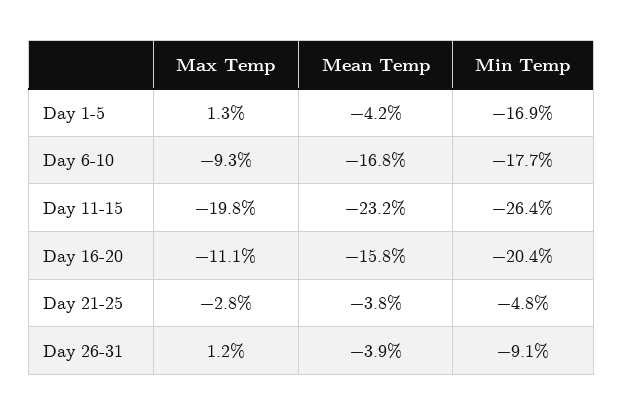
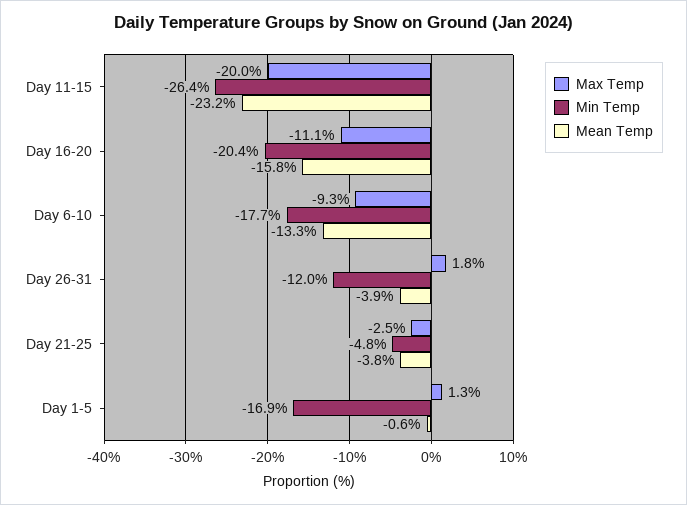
Mean Temp, Day 1-5: -4.2 -> -0.6
Mean Temp, Day 6-10: -16.8 -> -13.3
Max Temp, Day 11-15: -19.8 -> -20
Max Temp, Day 21-25: -2.8 -> -2.5
Max Temp, Day 26-31: 1.2 -> 1.8
Min Temp, Day 26-31: -9.1 -> -12

